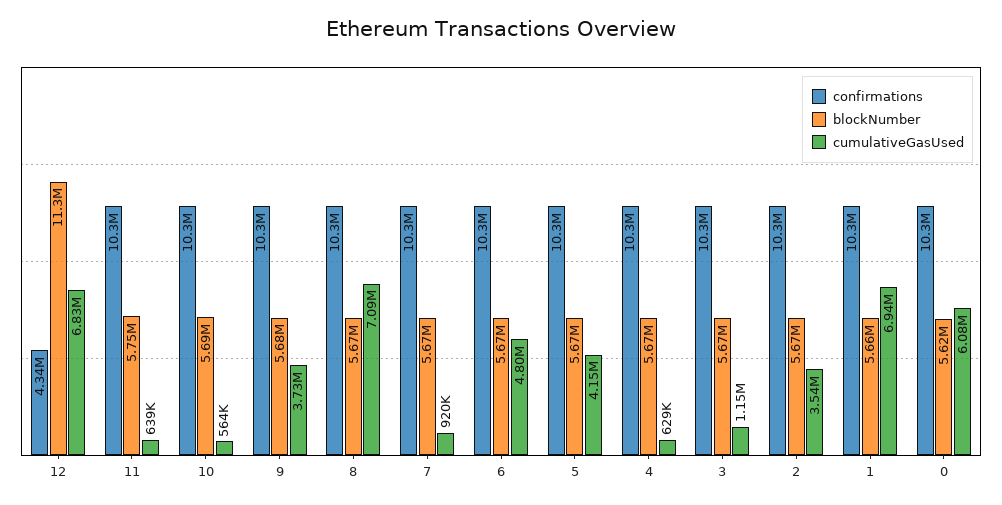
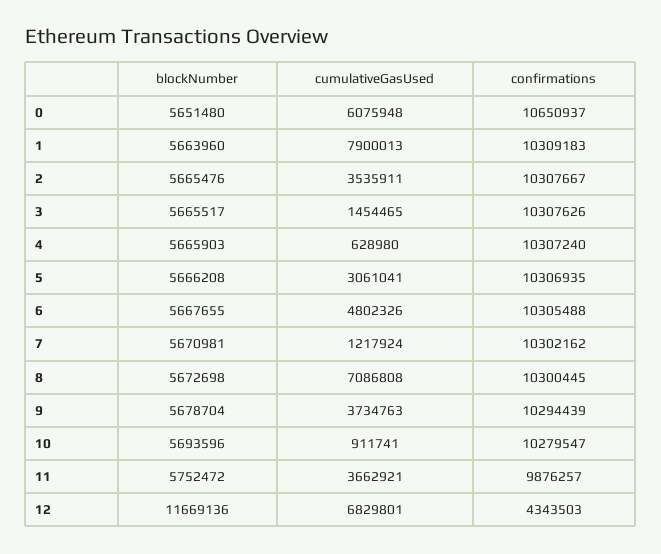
blockNumber, 12: 11300000 -> 11669136
confirmations, 11: 10300000 -> 9876257
cumulativeGasUsed, 11: 639000 -> 3662921
cumulativeGasUsed, 10: 564000 -> 911741
cumulativeGasUsed, 7: 920000 -> 1217924
cumulativeGasUsed, 5: 4150000 -> 3061041
cumulativeGasUsed, 3: 1150000 -> 1454465
cumulativeGasUsed, 1: 6940000 -> 7900013
confirmations, 0: 10300000 -> 10650937
blockNumber, 0: 5620000 -> 5651480

